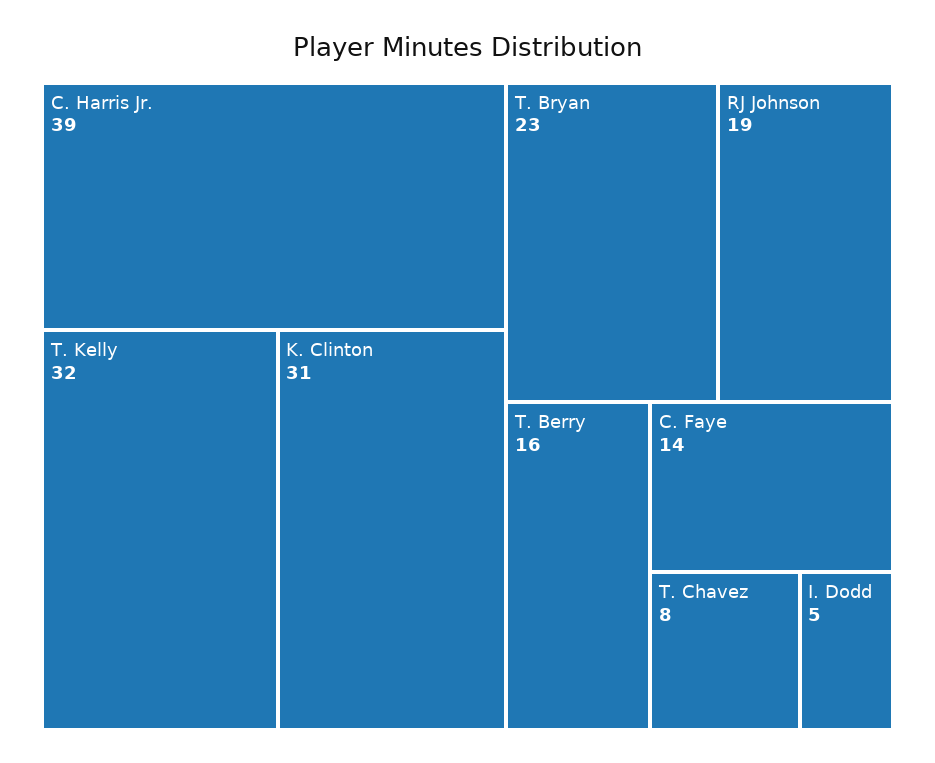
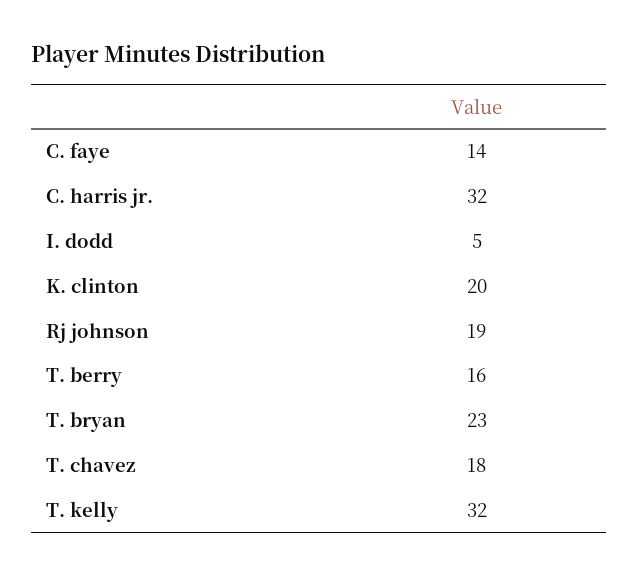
C. Harris Jr.: 39 -> 32
K. Clinton: 31 -> 20
T. Chavez: 8 -> 18

